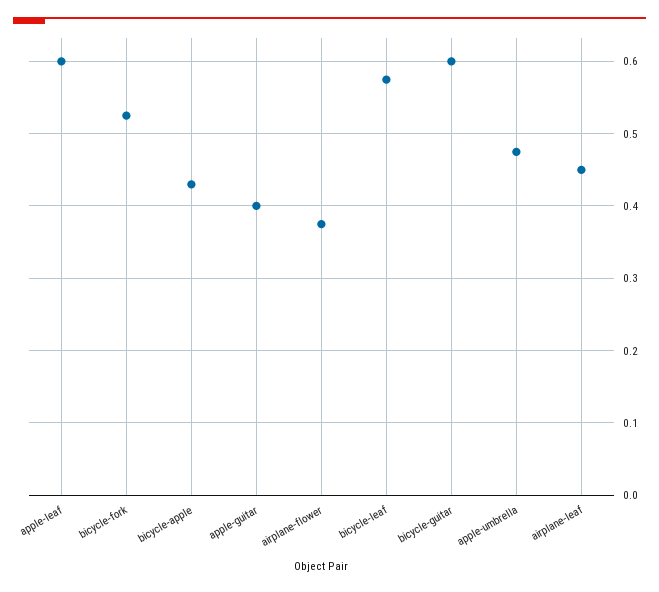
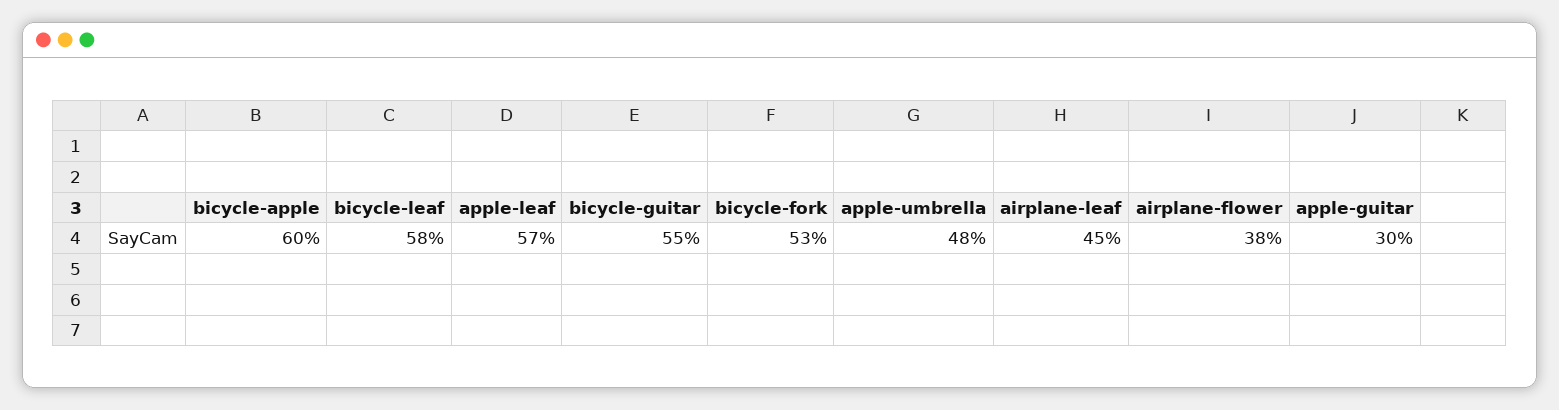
apple-leaf: 0.6 -> 0.57
bicycle-apple: 0.43 -> 0.6
apple-guitar: 0.4 -> 0.3
bicycle-guitar: 0.6 -> 0.55

